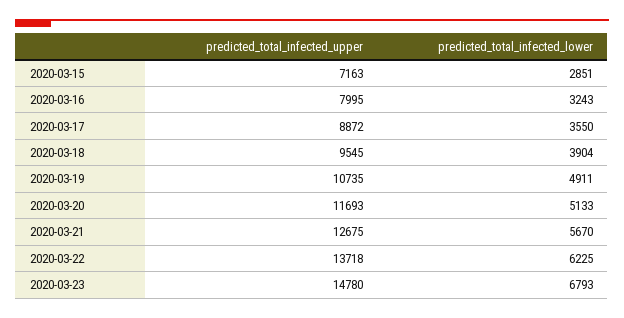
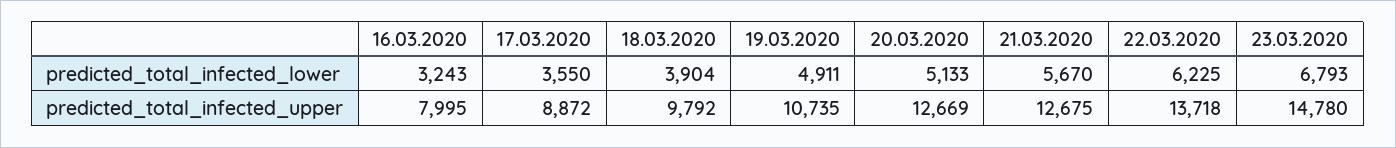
predicted_total_infected_upper, 2020-03-15: 7163 -> none
predicted_total_infected_lower, 2020-03-15: 2851 -> none
predicted_total_infected_upper, 2020-03-18: 9545 -> 9792
predicted_total_infected_upper, 2020-03-20: 11693 -> 12669

